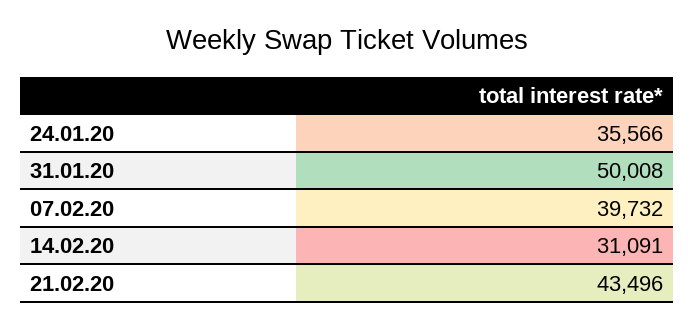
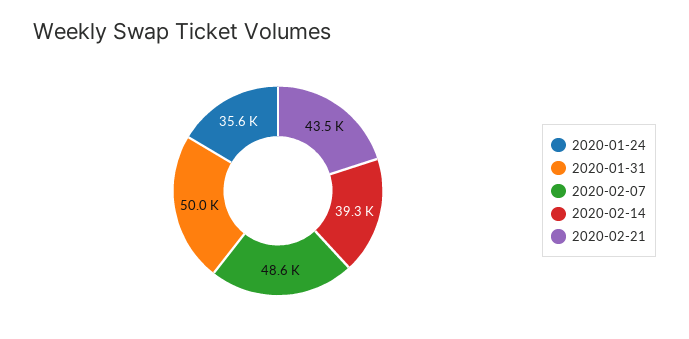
07.02.20: 39732 -> 48600
14.02.20: 31091 -> 39300

